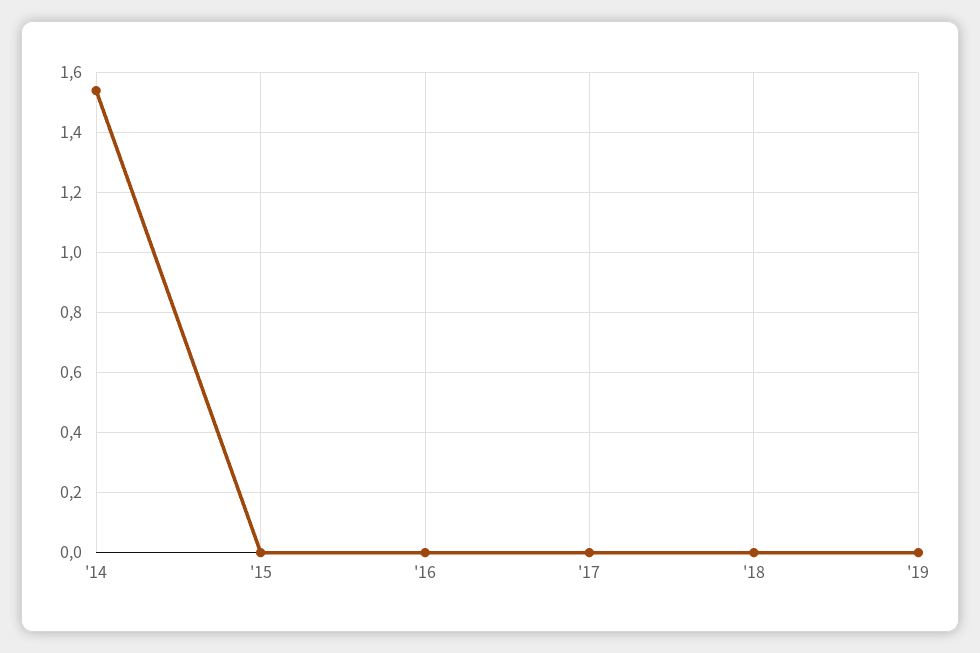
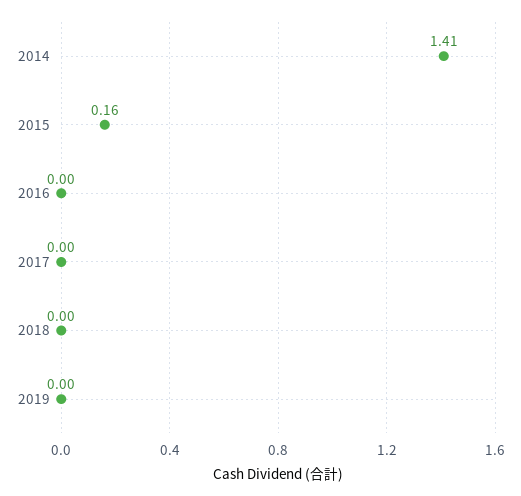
'14: 1.55 -> 1.41
'15: 0 -> 0.16

